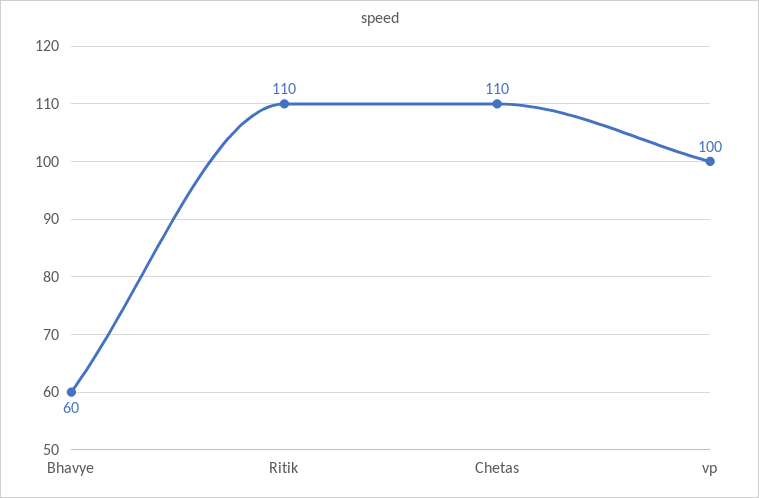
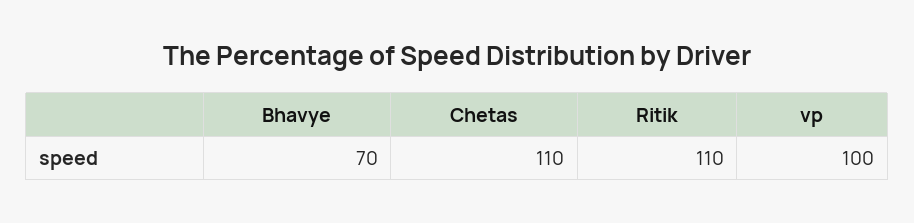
Bhavye: 60 -> 70

